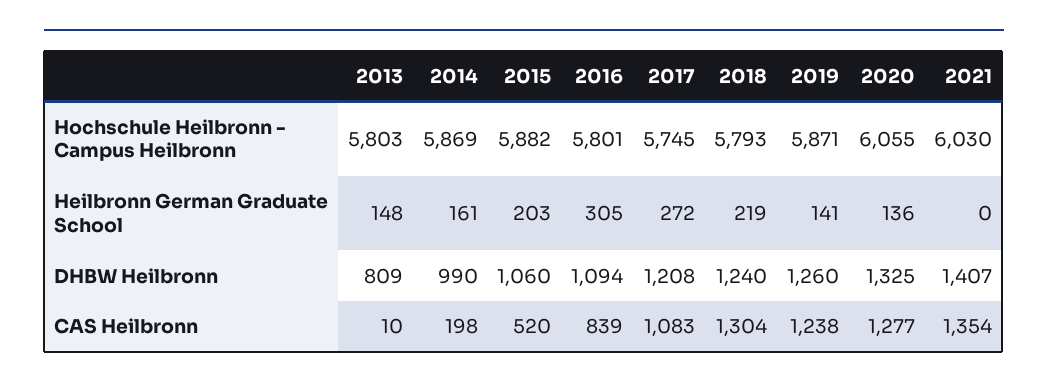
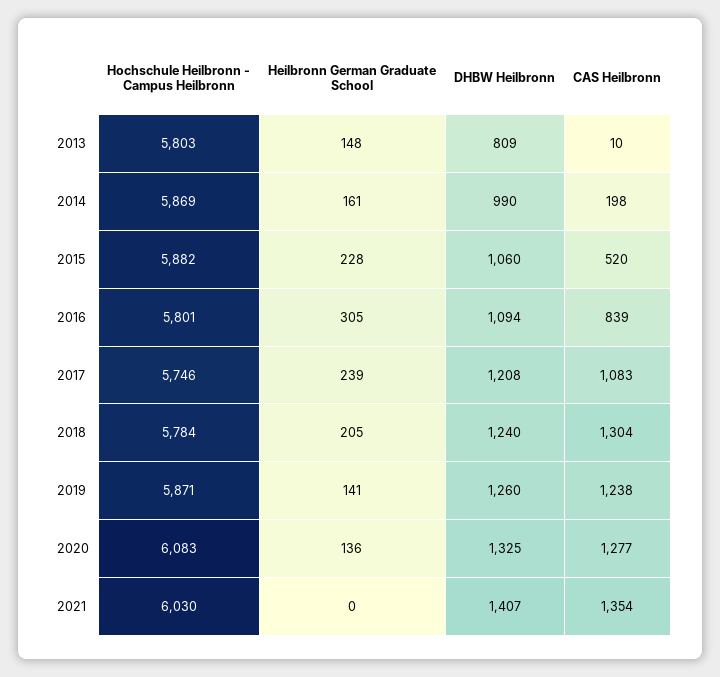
2017, Hochschule Heilbronn - Campus Heilbronn: 5745 -> 5746
2018, Hochschule Heilbronn - Campus Heilbronn: 5793 -> 5784
2020, Hochschule Heilbronn - Campus Heilbronn: 6055 -> 6083
2015, Heilbronn German Graduate School: 203 -> 228
2017, Heilbronn German Graduate School: 272 -> 239
2018, Heilbronn German Graduate School: 219 -> 205

